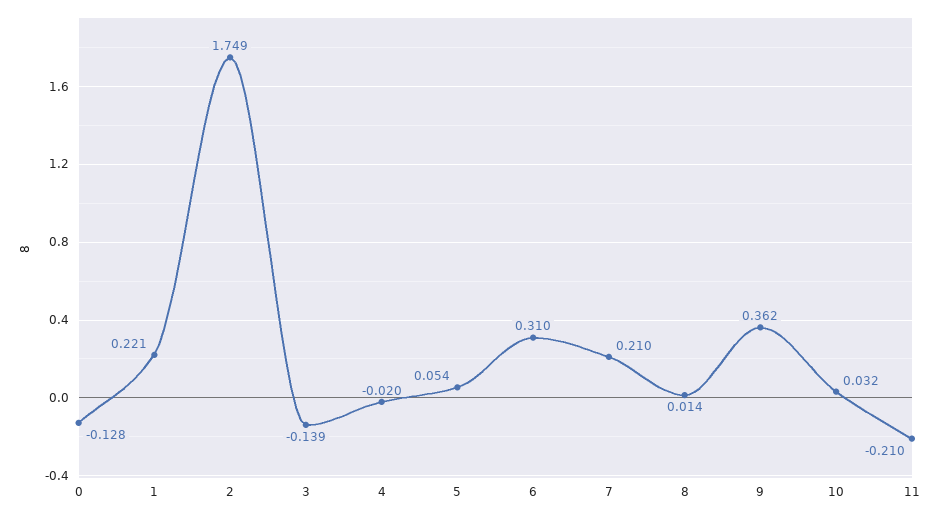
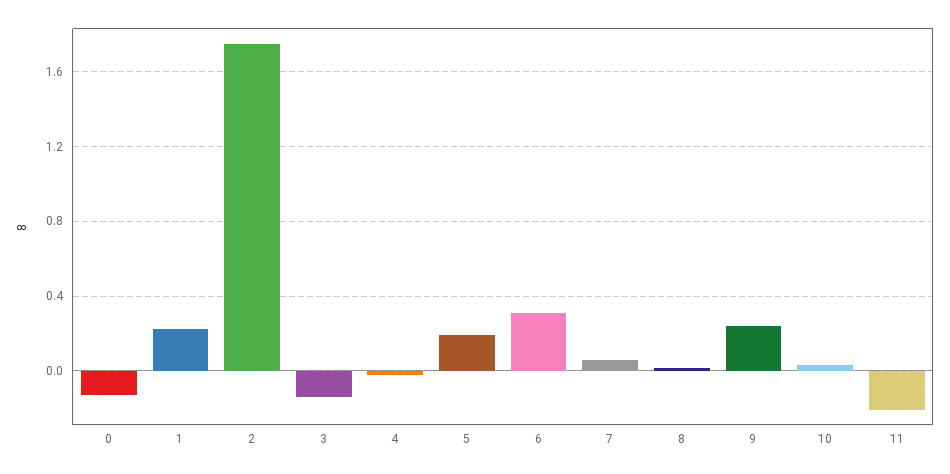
5: 0.054 -> 0.2
7: 0.21 -> 0.05
9: 0.362 -> 0.25

